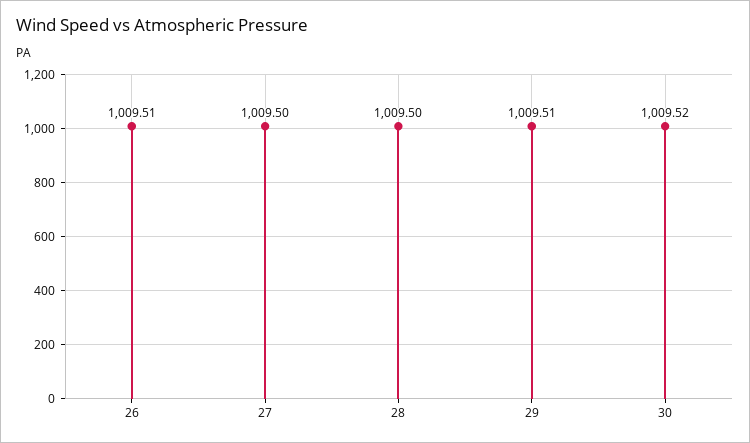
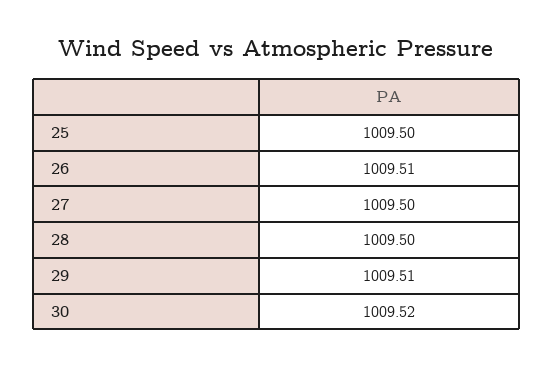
25: none -> 1009.5

